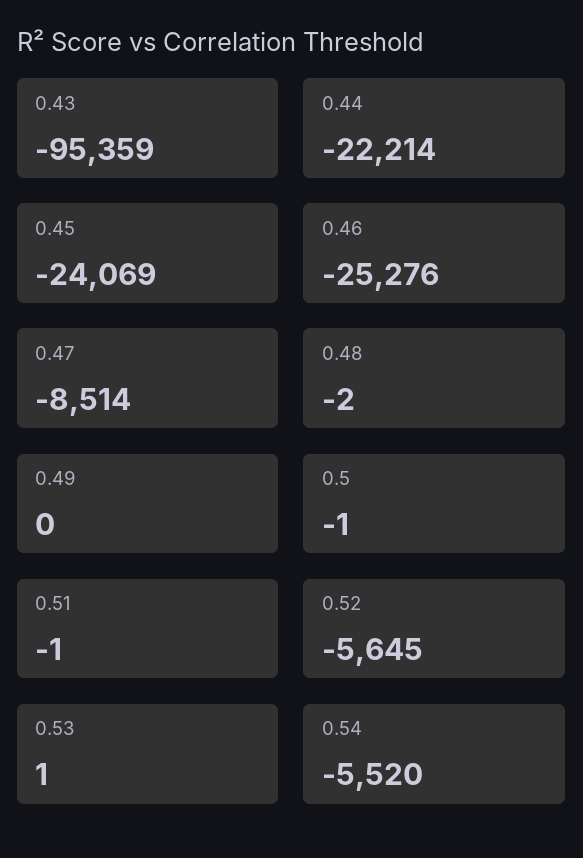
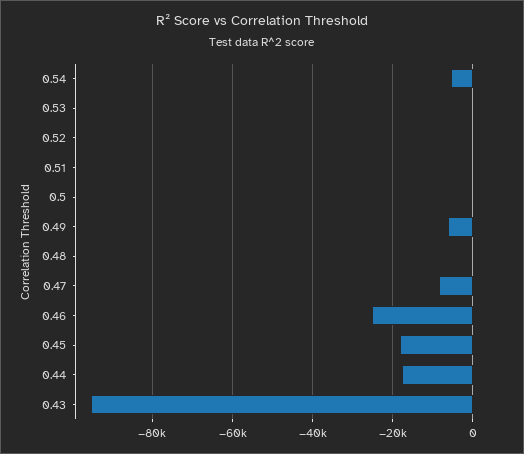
0.44: -22214 -> -18000
0.45: -24069 -> -18000
0.49: 0 -> -6000
0.52: -5645 -> 0

